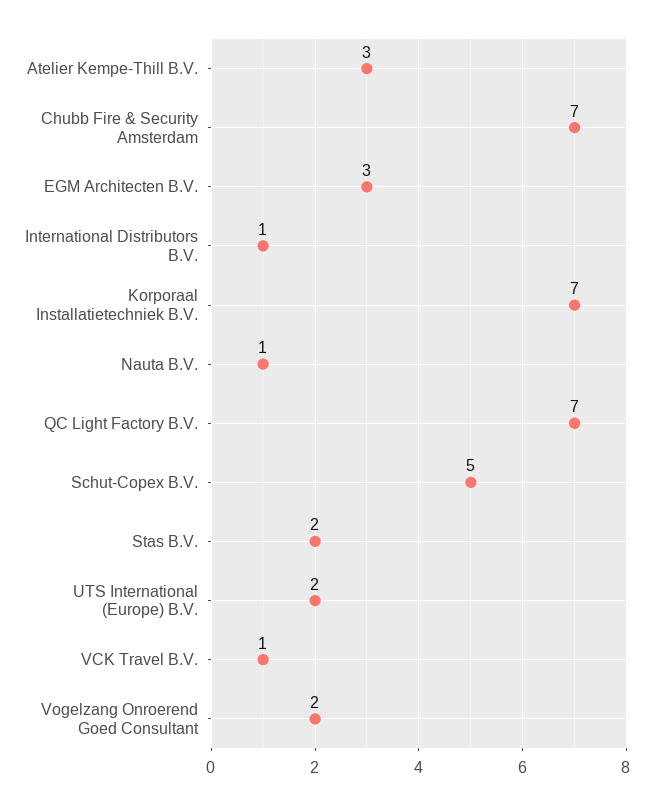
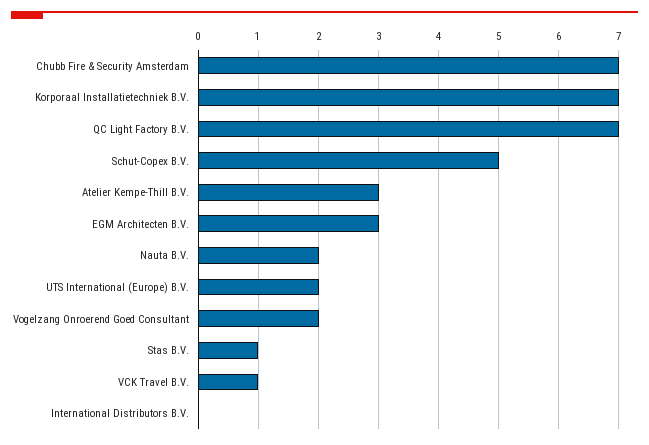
International Distributors B.V.: 1 -> 0
Nauta B.V.: 1 -> 2
Stas B.V.: 2 -> 1

